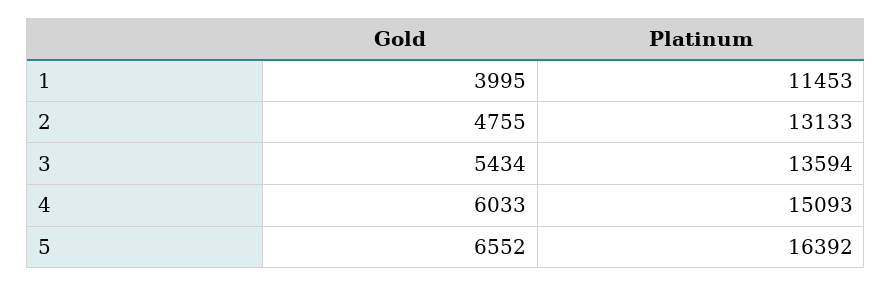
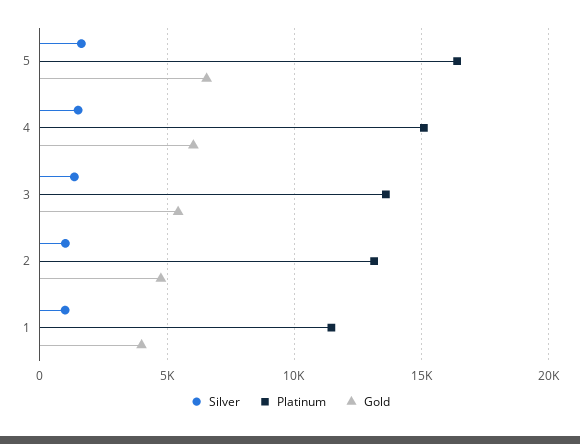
Silver, 5: none -> 1500
Silver, 4: none -> 1500
Silver, 3: none -> 1500
Silver, 2: none -> 1000
Silver, 1: none -> 1000

